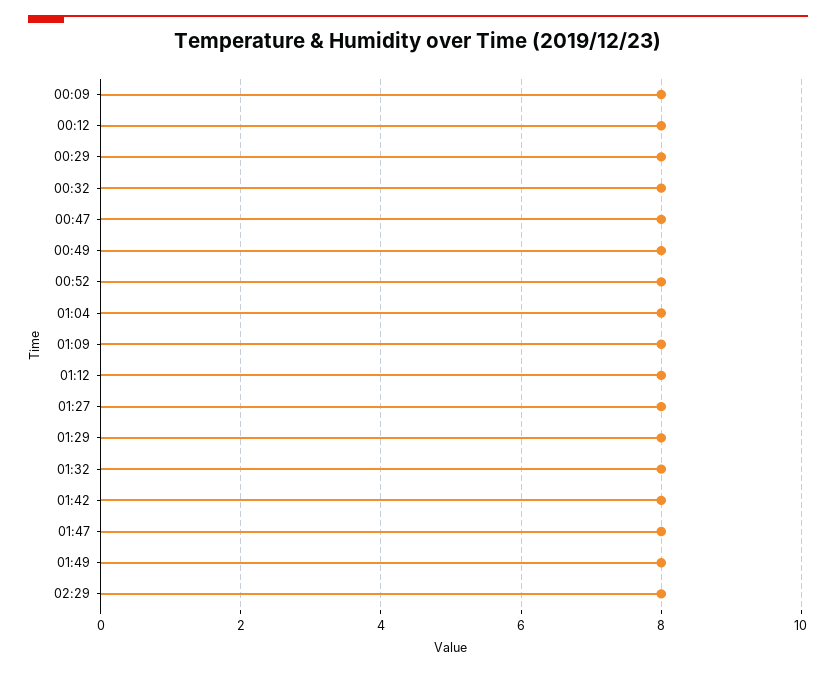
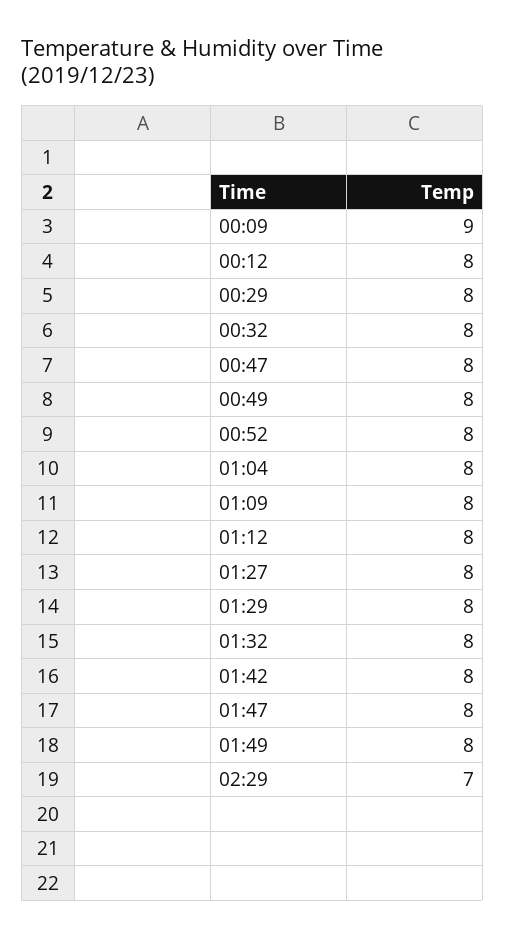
00:09: 8 -> 9
02:29: 8 -> 7

